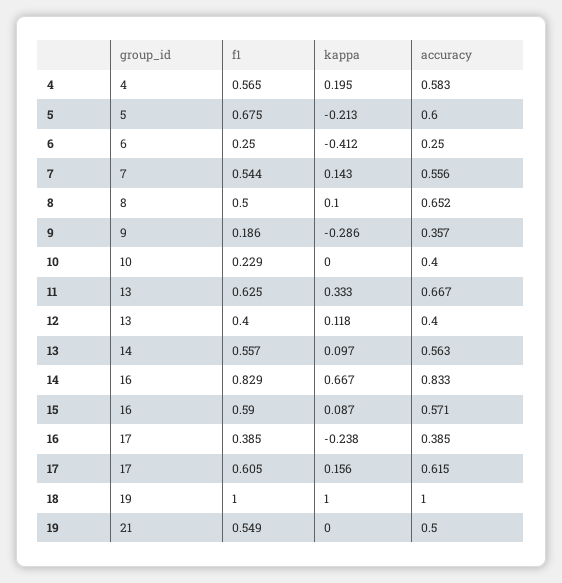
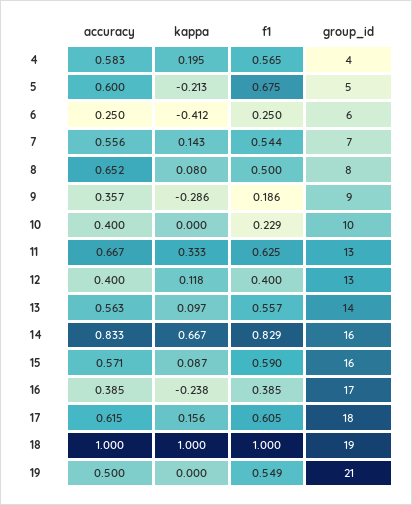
kappa, 8: 0.1 -> 0.08
group_id, 17: 17 -> 18

